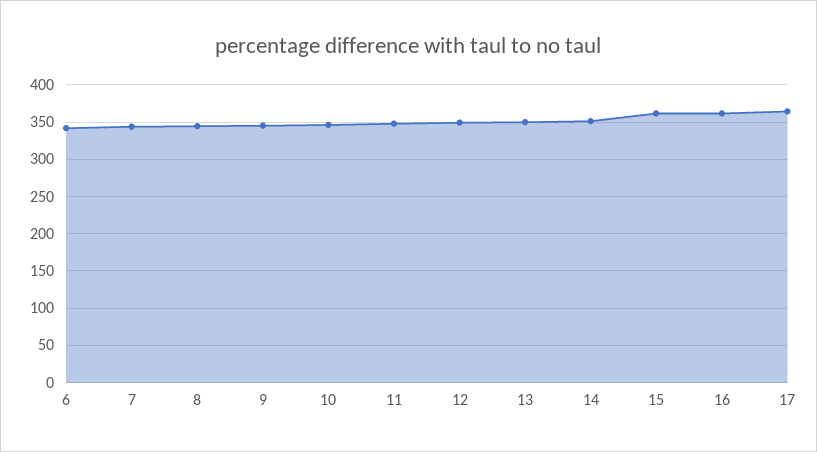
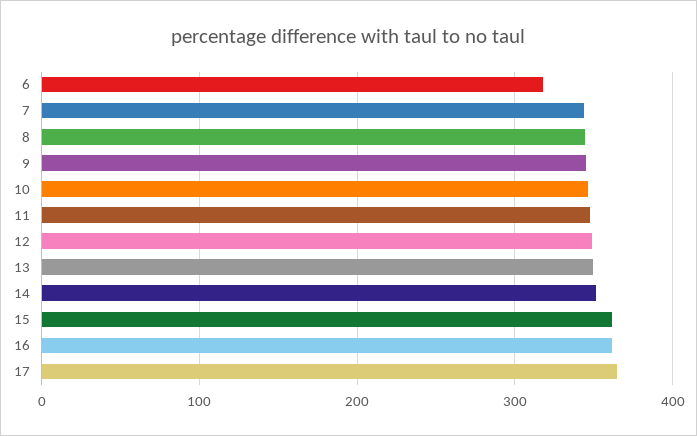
6: 340 -> 320

